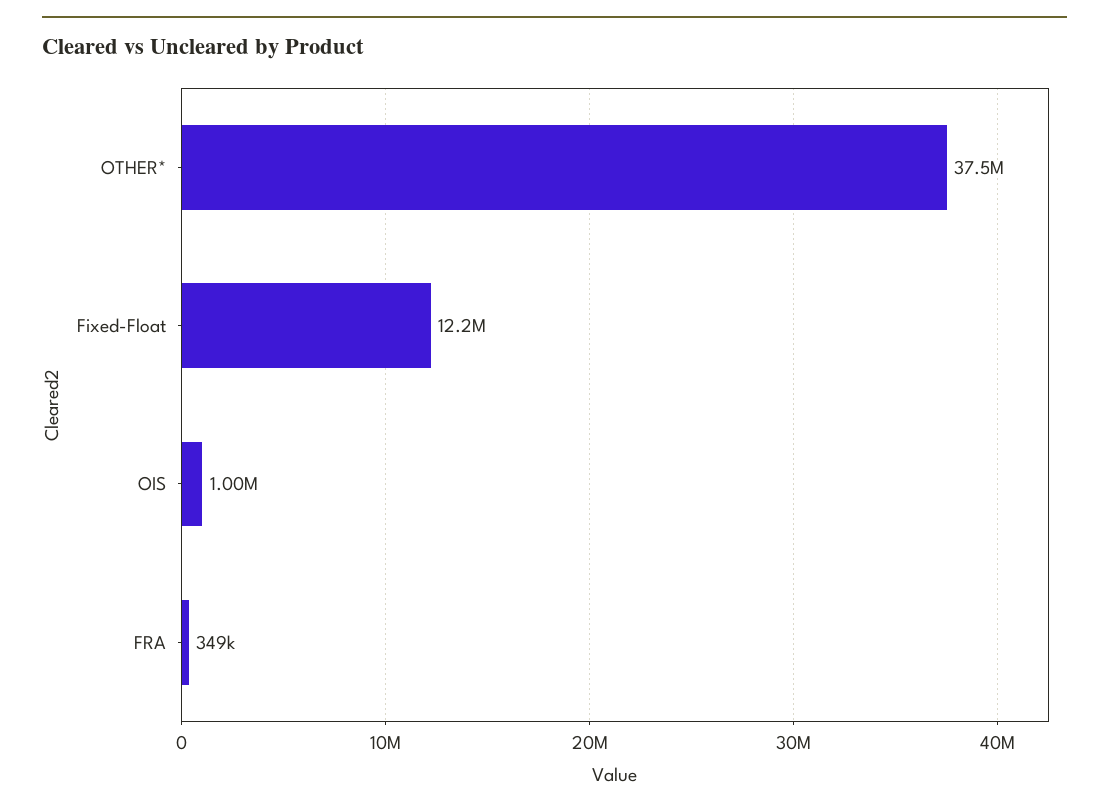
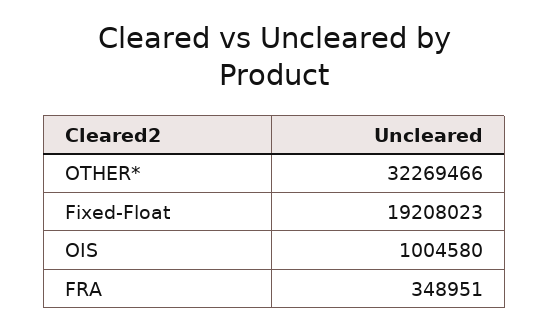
OTHER*: 37500000 -> 32269466
Fixed-Float: 12200000 -> 19208023

